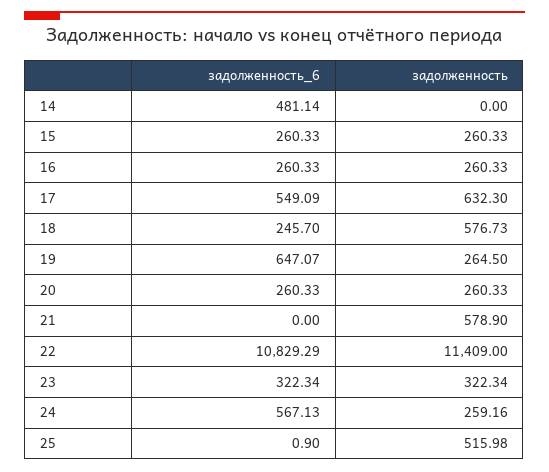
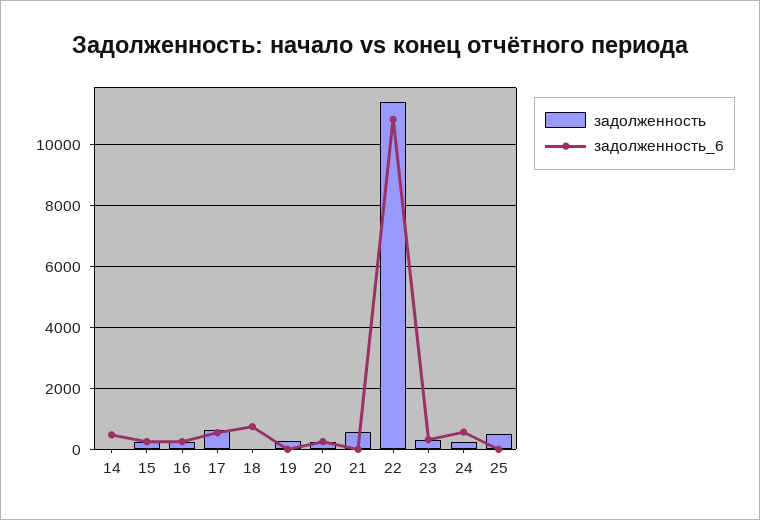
задолженность_6, 18: 245.7 -> 800
задолженность, 18: 576.73 -> 0
задолженность_6, 19: 647.07 -> 0

